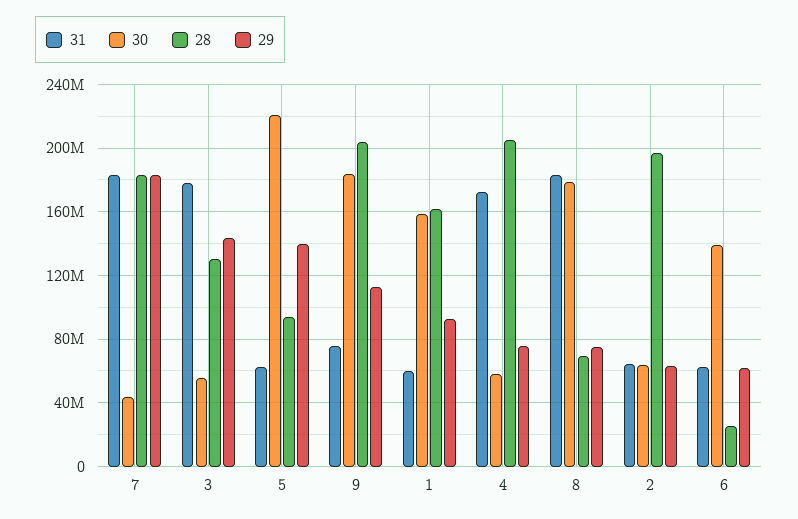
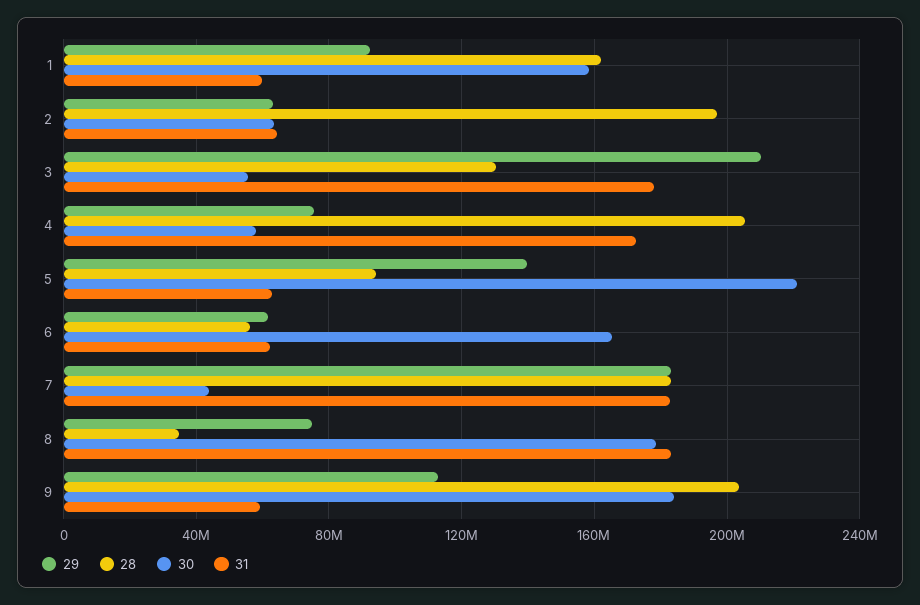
29, 3: 145000000 -> 210000000
31, 9: 75000000 -> 60000000
28, 8: 70000000 -> 35000000
30, 6: 140000000 -> 165000000
28, 6: 25000000 -> 55000000

